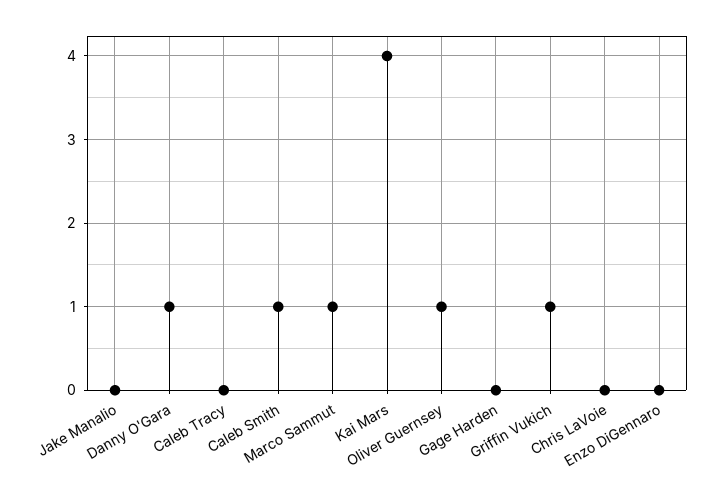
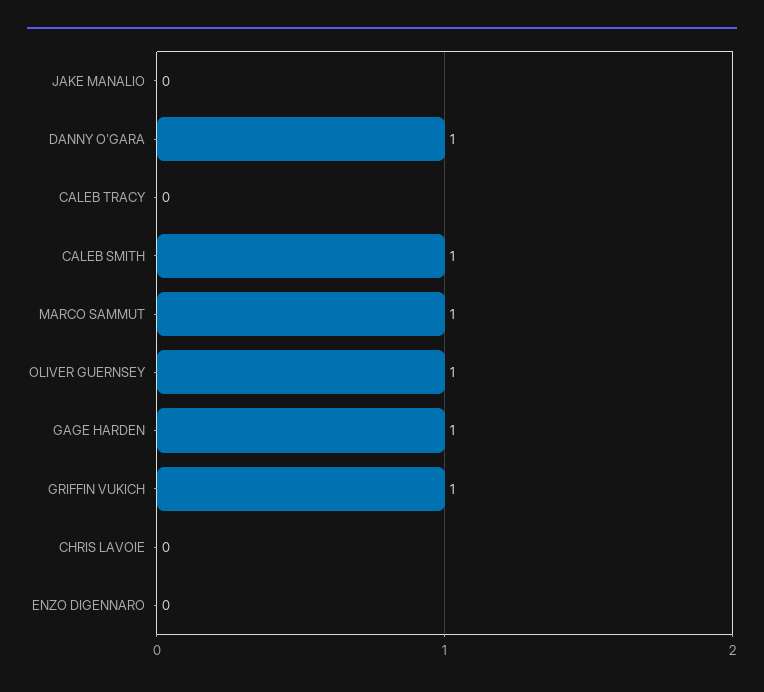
Kai Mars: 4 -> none
Gage Harden: 0 -> 1

